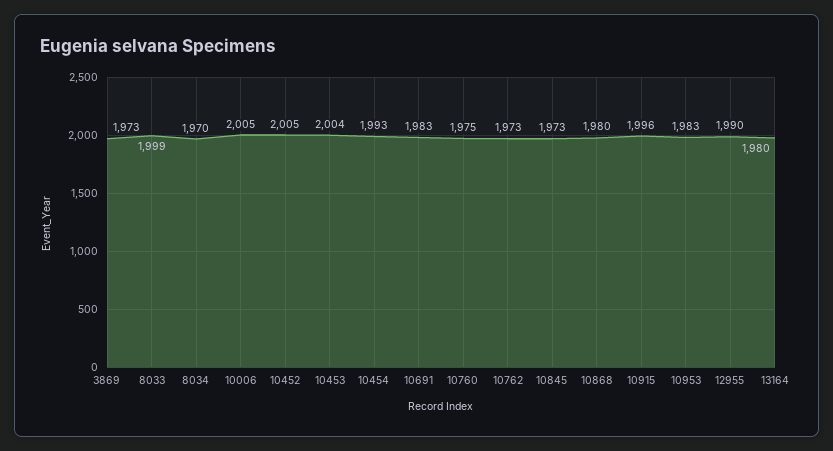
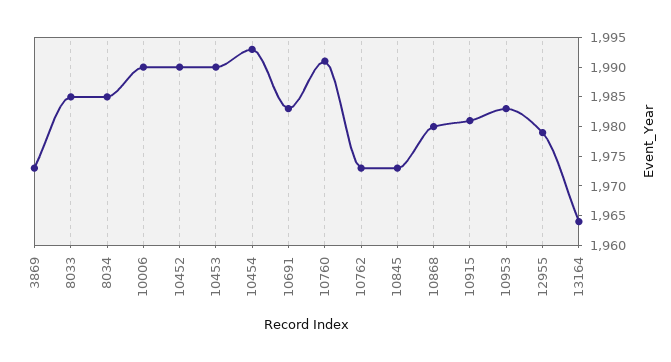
8033: 1999 -> 1985
8034: 1970 -> 1985
10006: 2005 -> 1990
10452: 2005 -> 1990
10453: 2004 -> 1990
10760: 1975 -> 1990
10915: 1996 -> 1980
12955: 1990 -> 1980
13164: 1980 -> 1965

